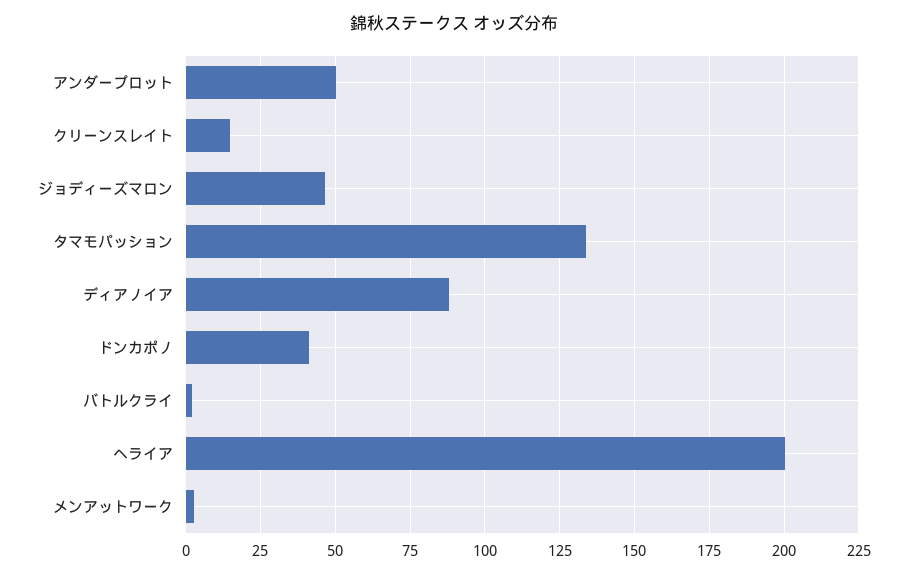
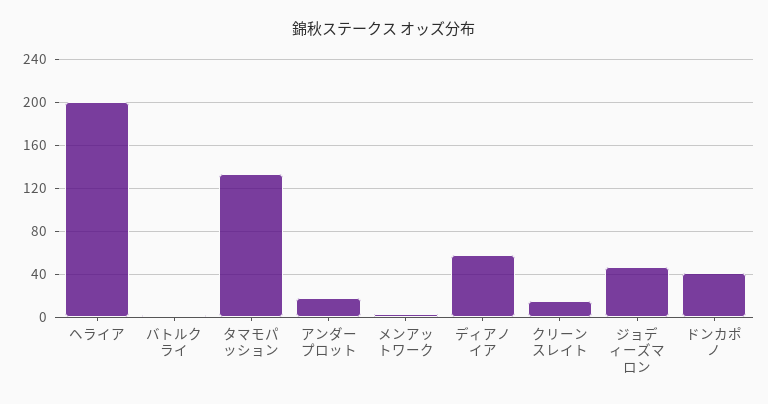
アンダープロット: 50 -> 20
ディアノイア: 87.5 -> 60

